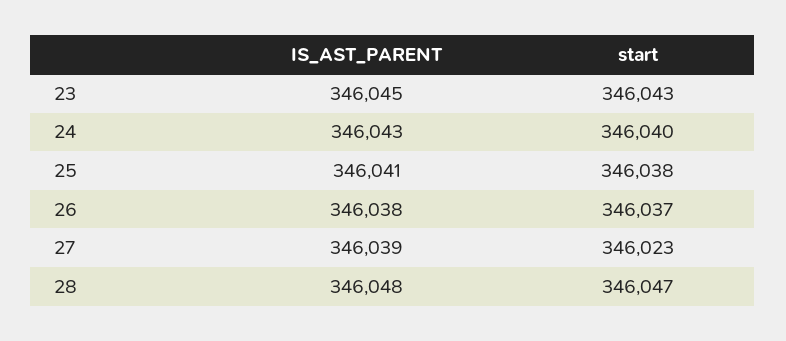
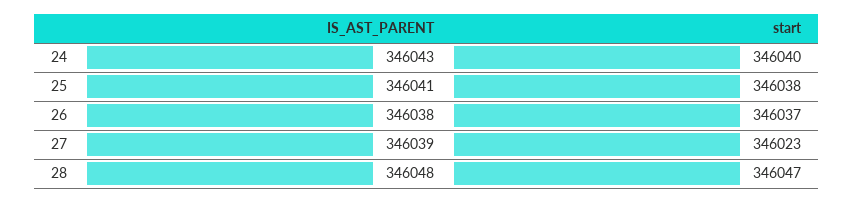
IS_AST_PARENT, 23: 346045 -> none
start, 23: 346043 -> none

